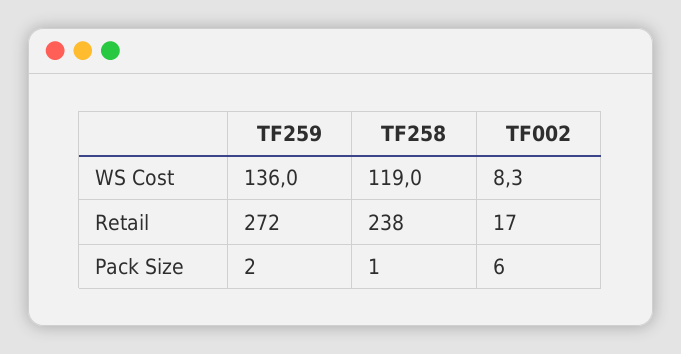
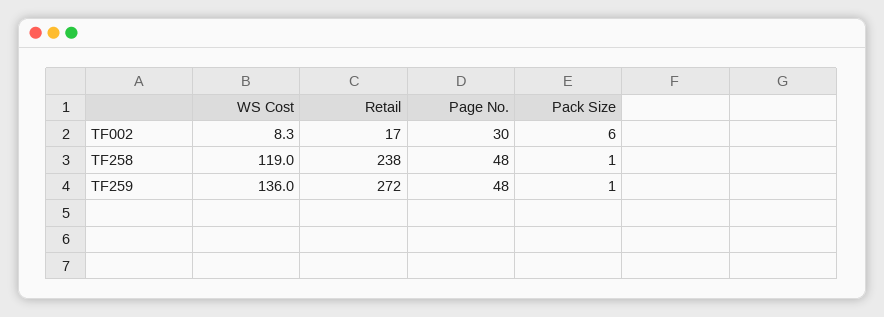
TF259, Pack Size: 2 -> 1
TF002, Page No.: none -> 30
TF258, Page No.: none -> 48
TF259, Page No.: none -> 48

